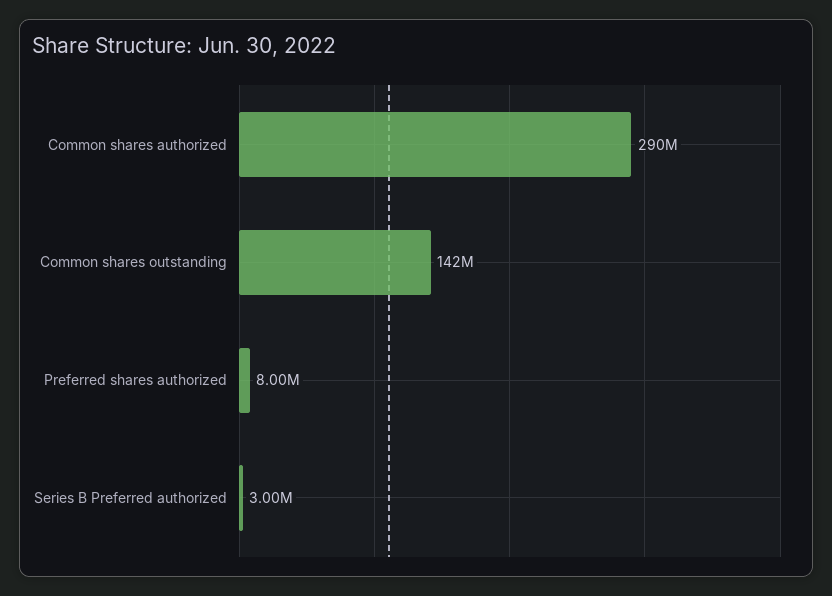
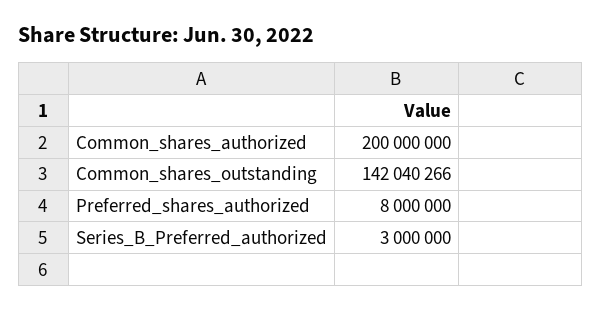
Common shares authorized: 290000000 -> 200000000

